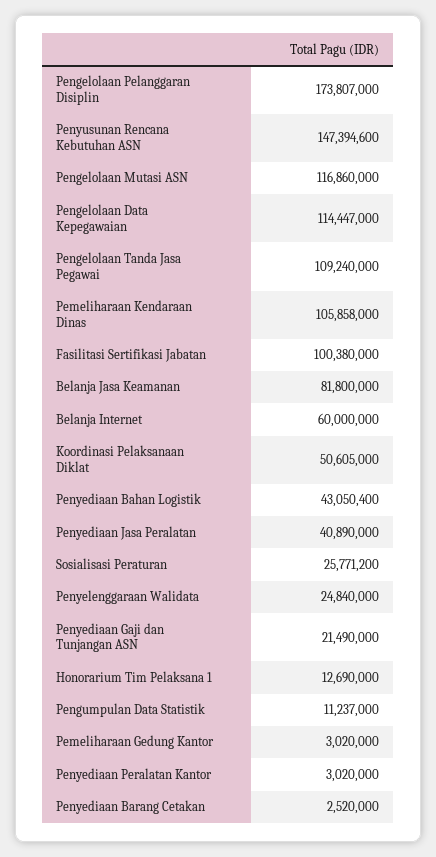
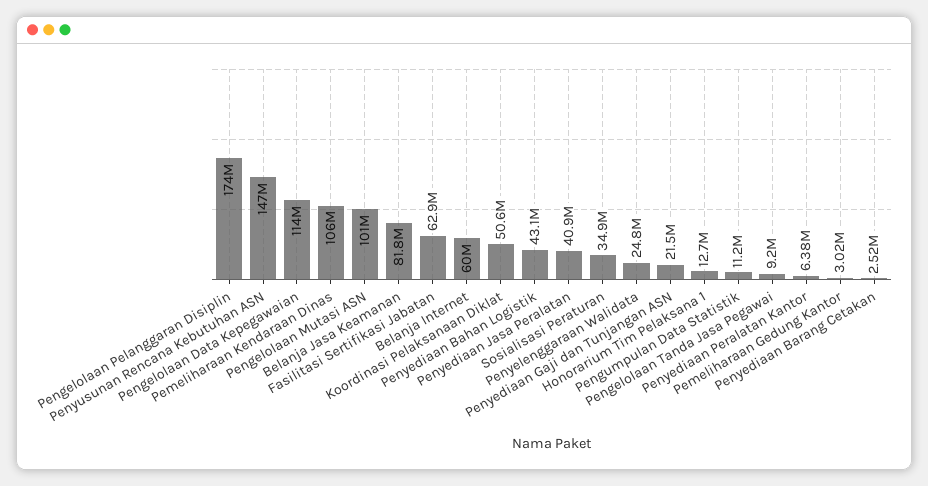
Pengelolaan Mutasi ASN: 116860000 -> 101000000
Pengelolaan Tanda Jasa Pegawai: 109240000 -> 9200000
Fasilitasi Sertifikasi Jabatan: 100380000 -> 62900000
Sosialisasi Peraturan: 25771200 -> 34900000
Penyediaan Peralatan Kantor: 3020000 -> 6380000

